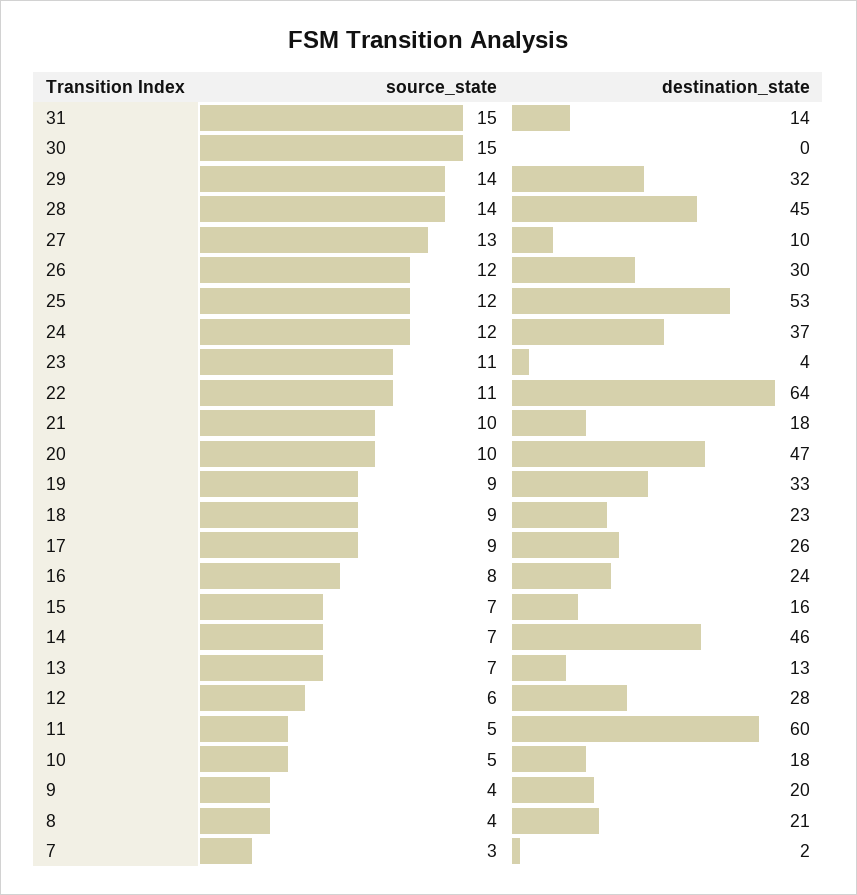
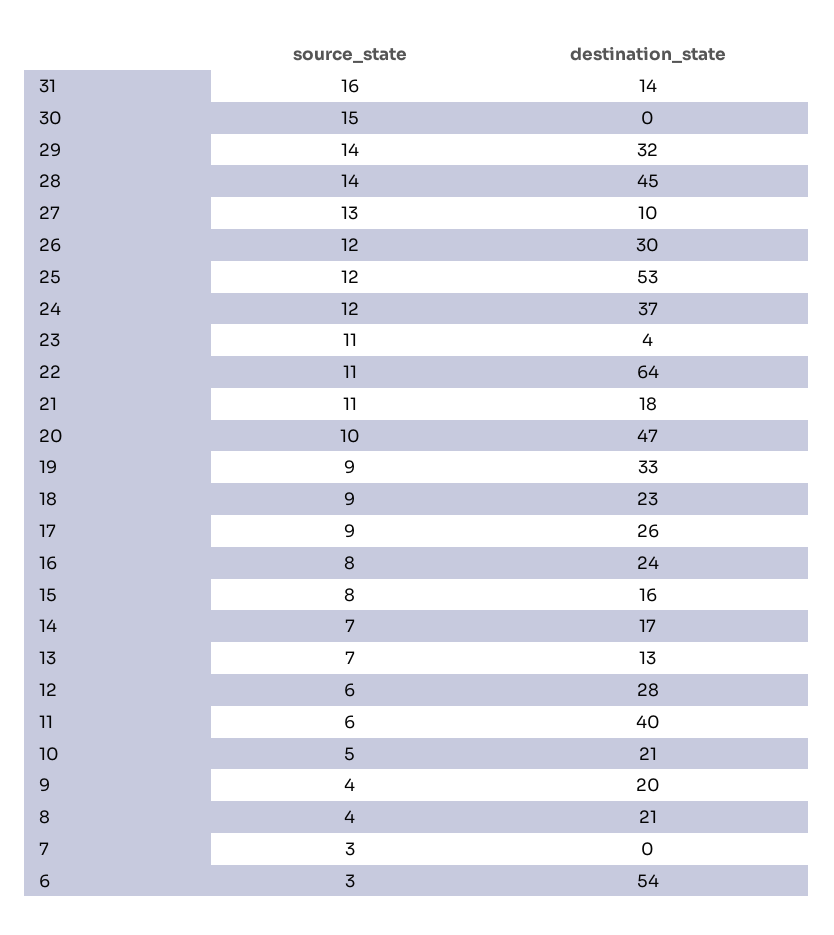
source_state, 31: 15 -> 16
source_state, 21: 10 -> 11
source_state, 15: 7 -> 8
destination_state, 14: 46 -> 17
source_state, 11: 5 -> 6
destination_state, 11: 60 -> 40
destination_state, 10: 18 -> 21
destination_state, 7: 2 -> 0
source_state, 6: none -> 3
destination_state, 6: none -> 54

